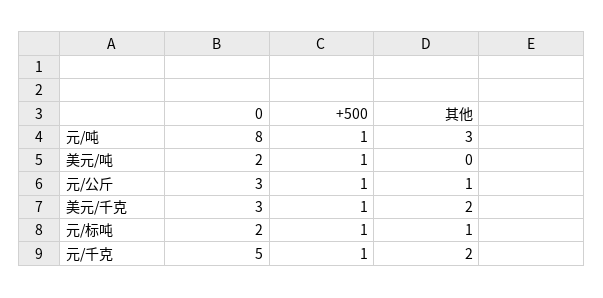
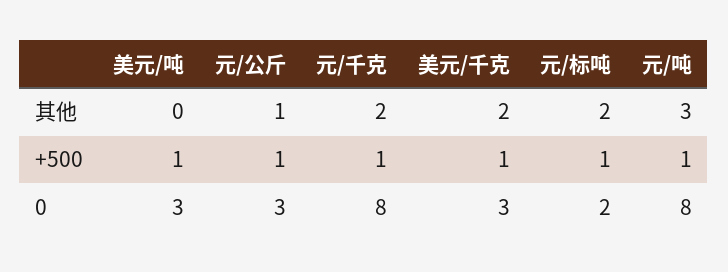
0, 美元/吨: 2 -> 3
其他, 元/标吨: 1 -> 2
0, 元/千克: 5 -> 8

